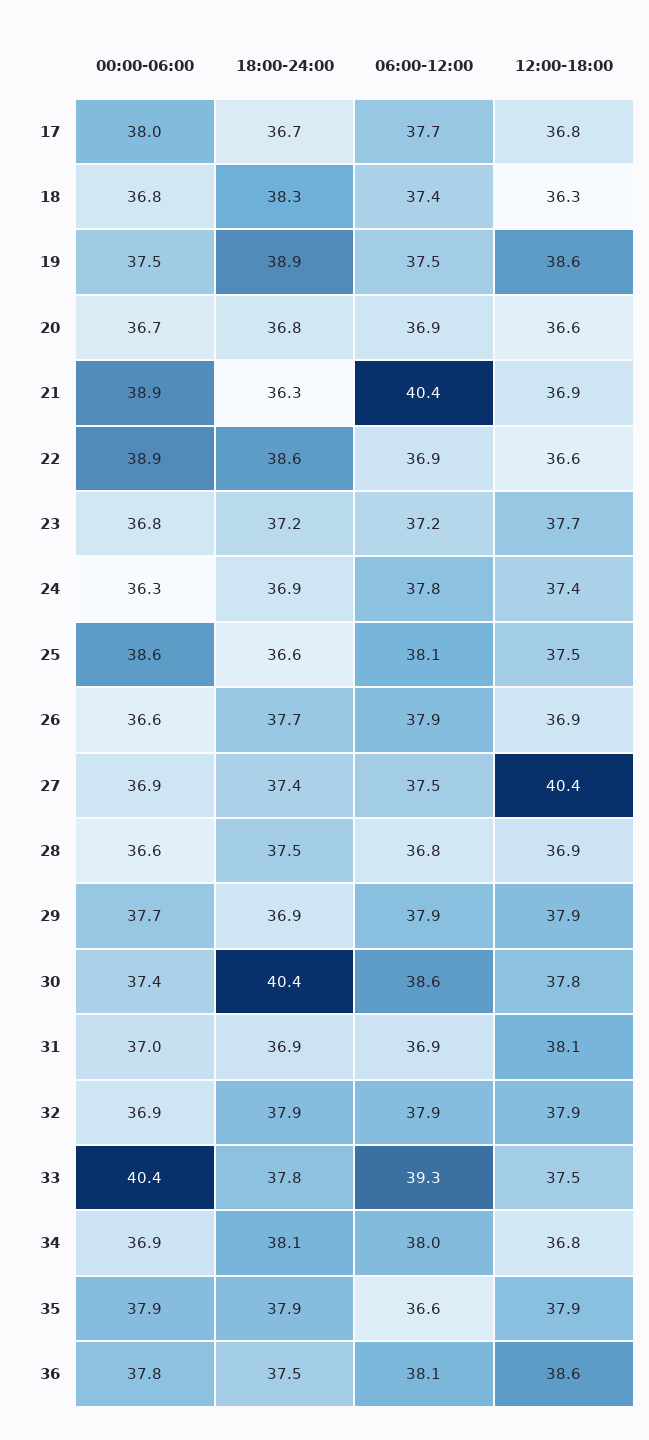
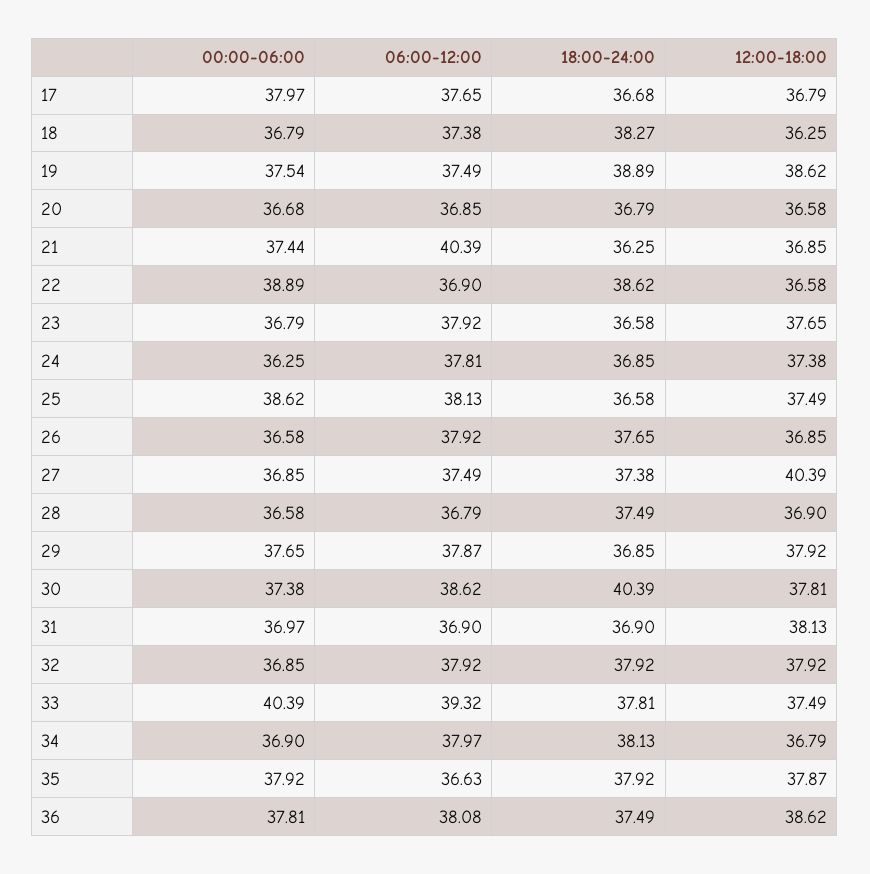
00:00-06:00, 21: 38.9 -> 37.44
18:00-24:00, 23: 37.2 -> 36.58
06:00-12:00, 23: 37.2 -> 37.92

